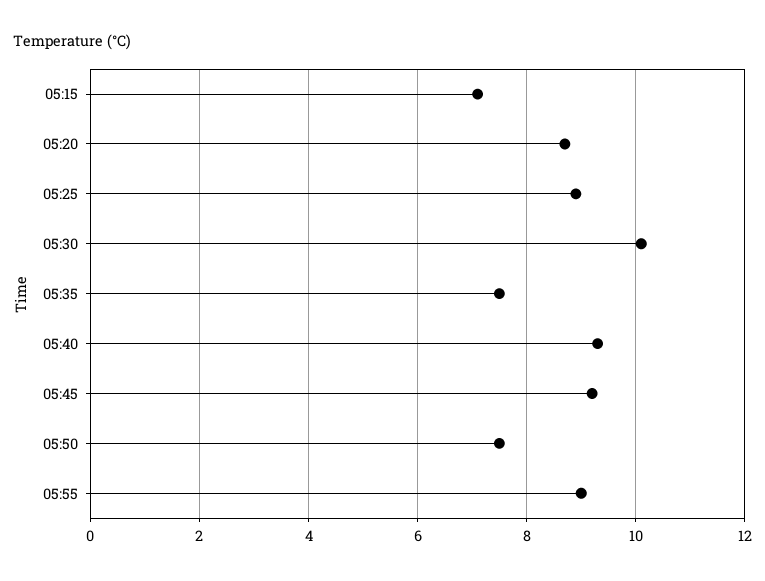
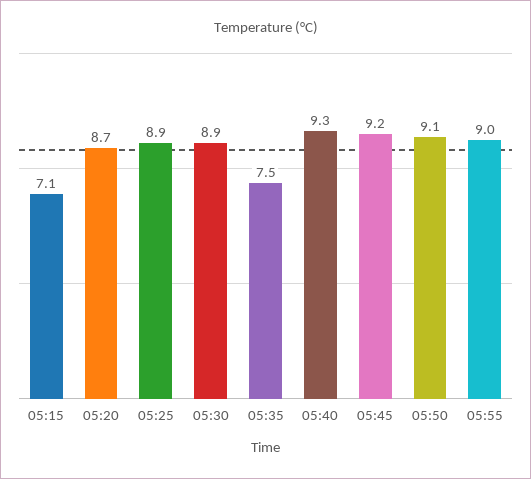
05:30: 10 -> 8.9
05:50: 7.5 -> 9.1

